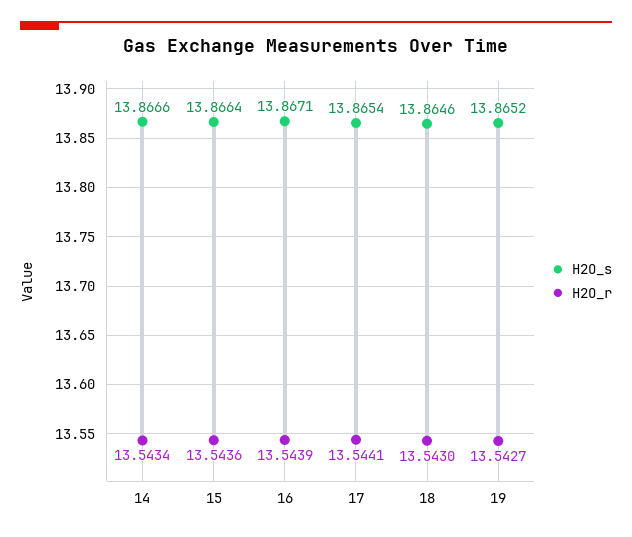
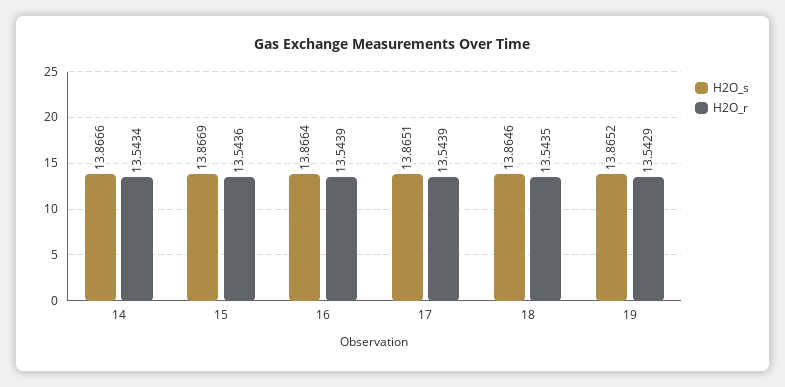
H2O_s, 15: 13.8664 -> 13.8669
H2O_s, 16: 13.8671 -> 13.8664
H2O_s, 17: 13.8654 -> 13.8651
H2O_r, 17: 13.5441 -> 13.5439
H2O_r, 18: 13.543 -> 13.5435
H2O_r, 19: 13.5427 -> 13.5429

